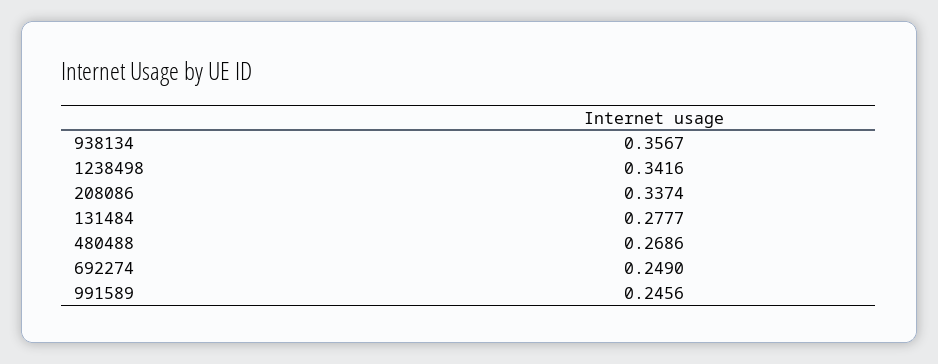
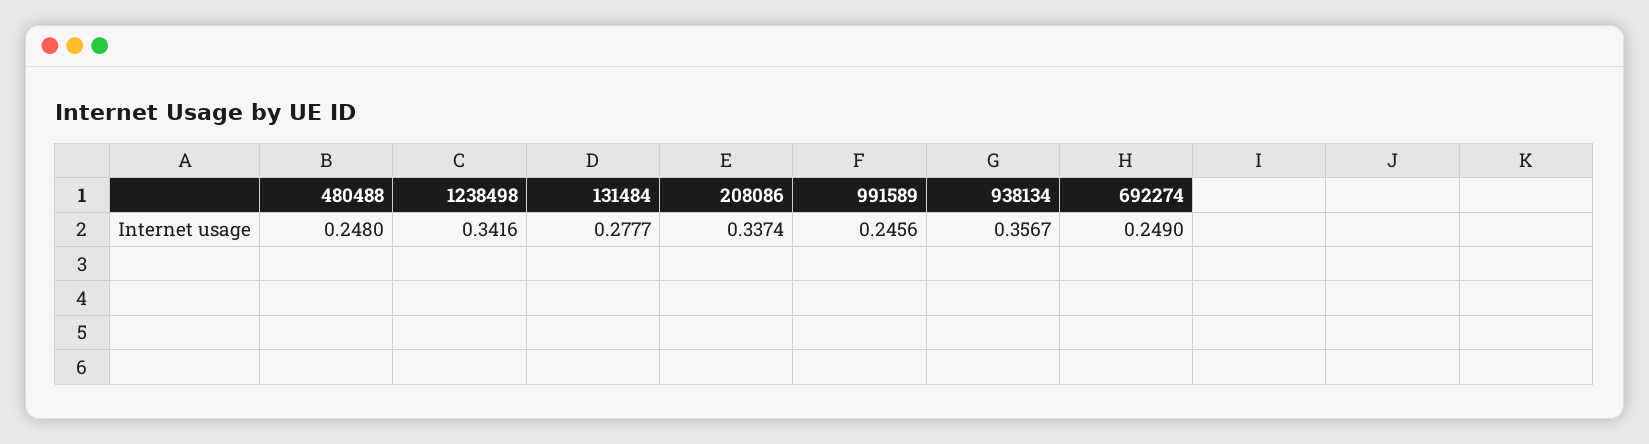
480488: 0.2686 -> 0.248

